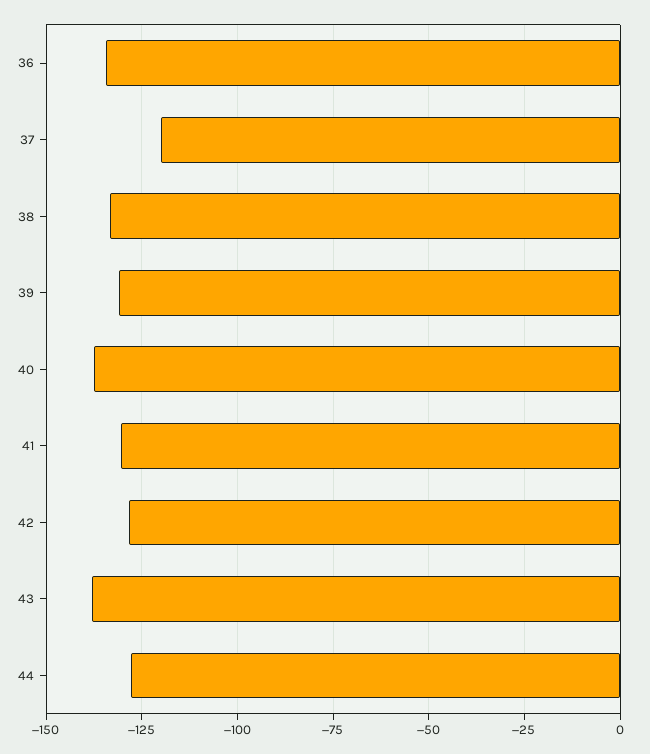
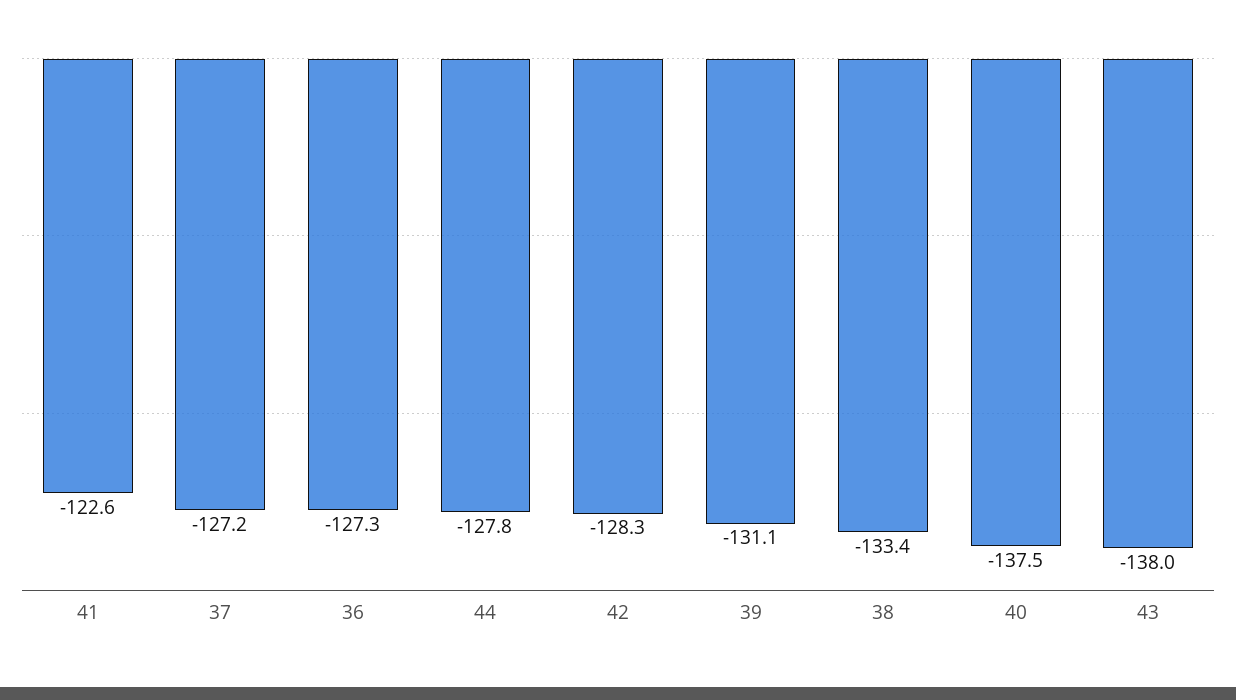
36: -135 -> -127.3
37: -120 -> -127.2
41: -130 -> -122.6

